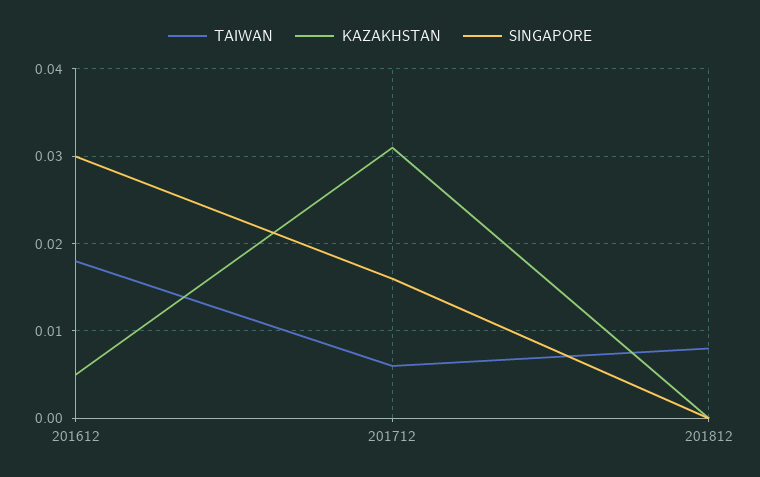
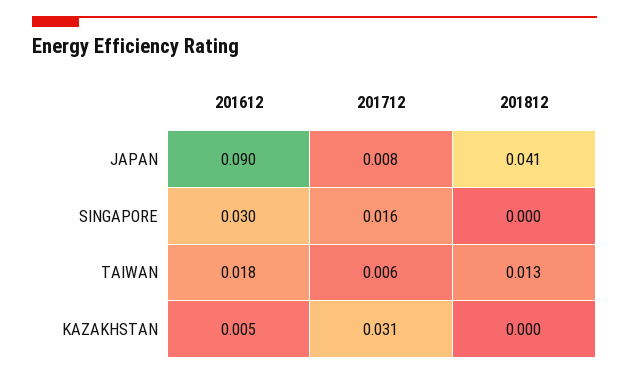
TAIWAN, 201812: 0.008 -> 0.013
JAPAN, 201612: none -> 0.09
JAPAN, 201712: none -> 0.008
JAPAN, 201812: none -> 0.041

